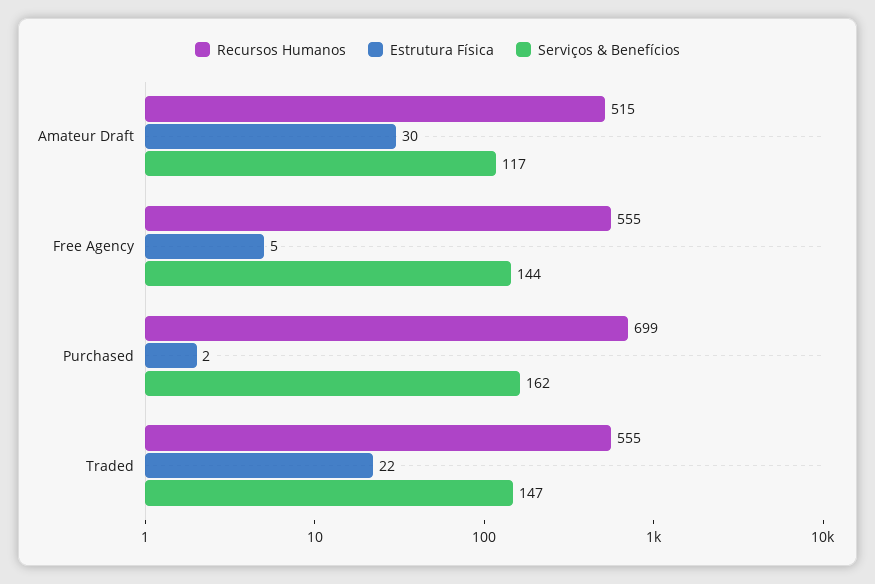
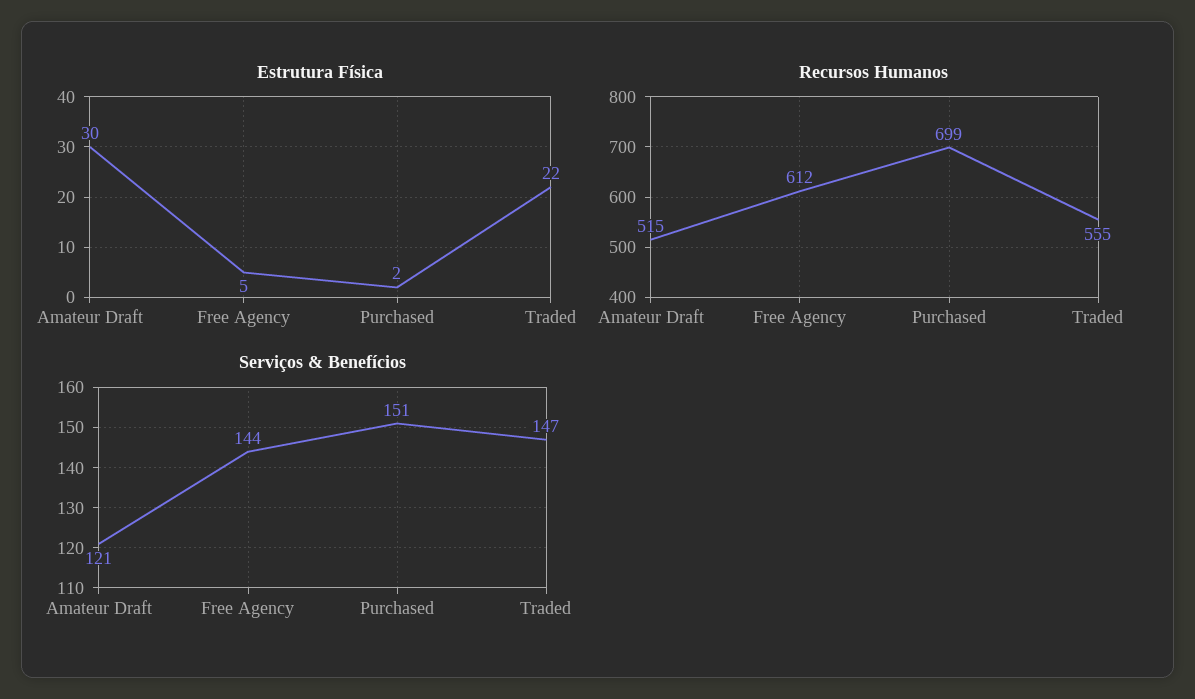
Serviços & Benefícios, Amateur Draft: 117 -> 121
Recursos Humanos, Free Agency: 555 -> 612
Serviços & Benefícios, Purchased: 162 -> 151

